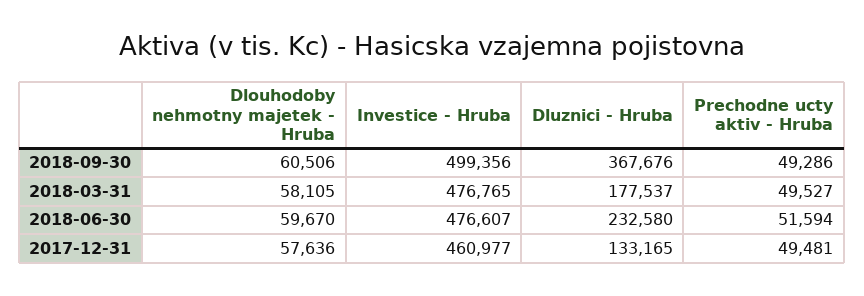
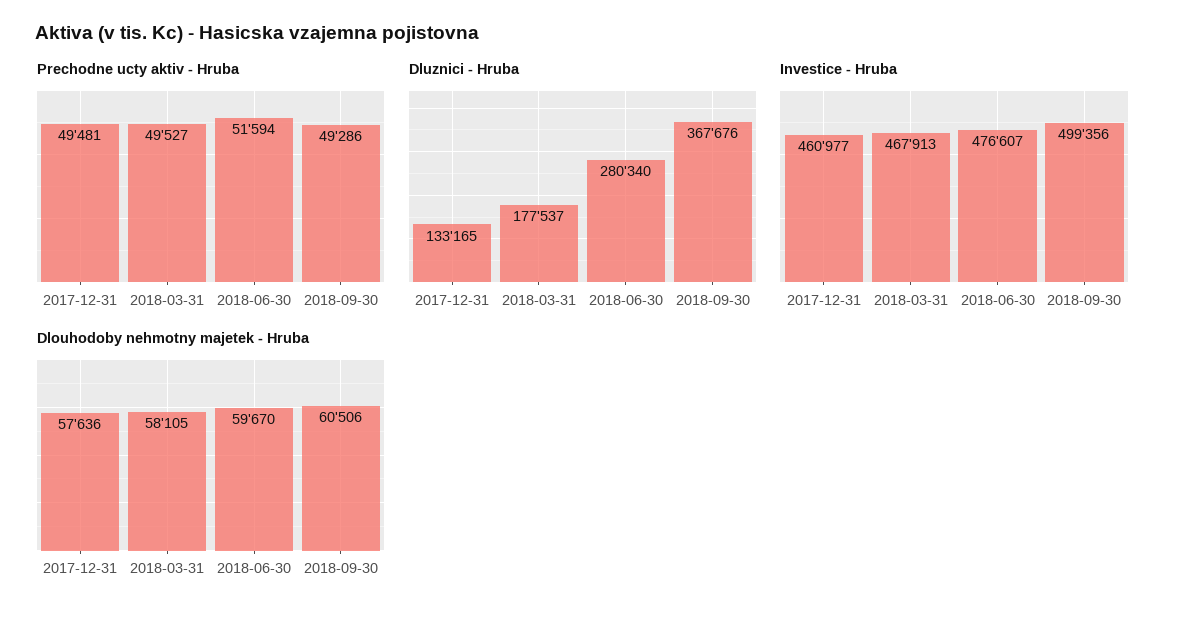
Investice - Hruba, 2018-03-31: 476765 -> 467913
Dluznici - Hruba, 2018-06-30: 232580 -> 280340

